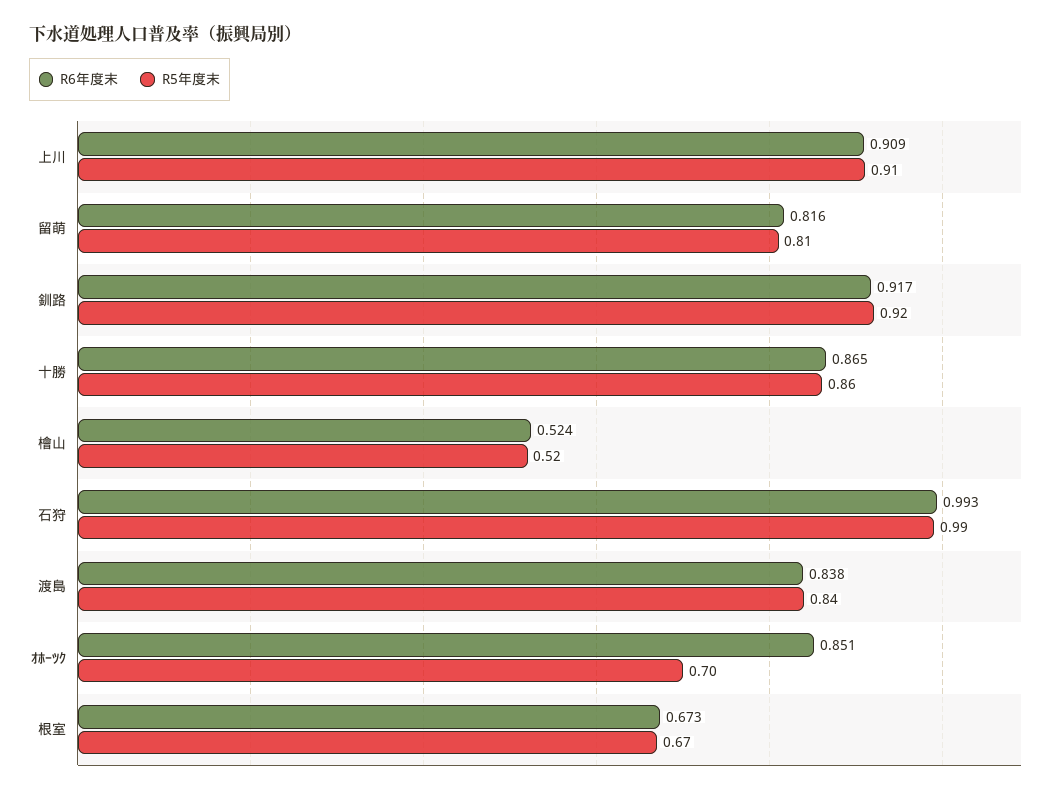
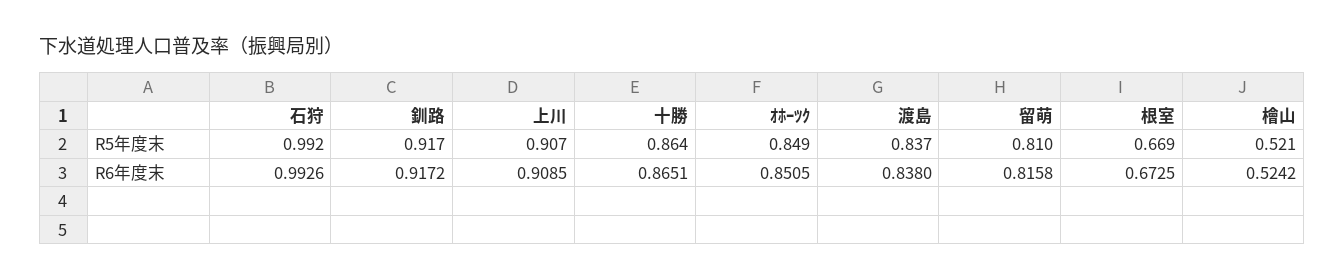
R5年度末, ｵﾎｰﾂｸ: 0.7 -> 0.849

